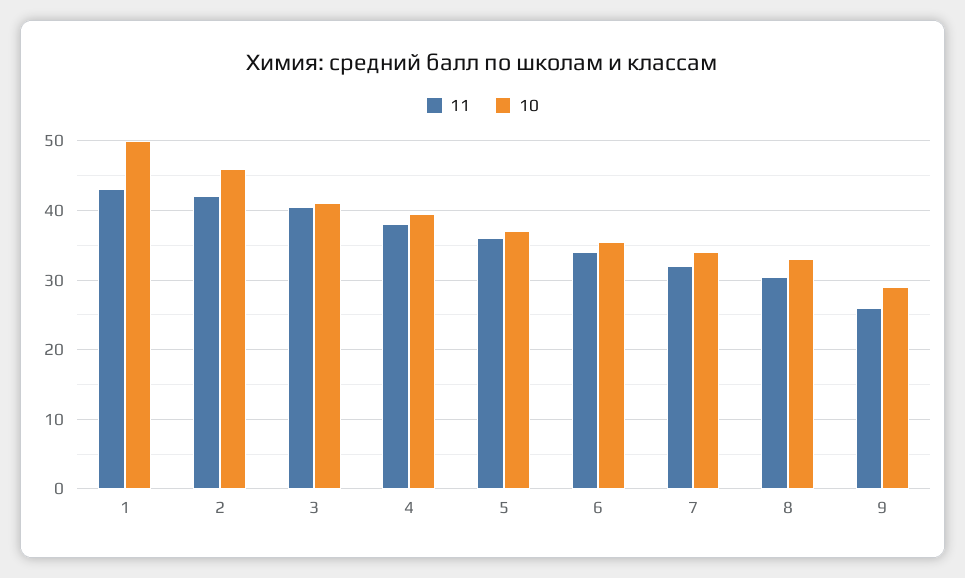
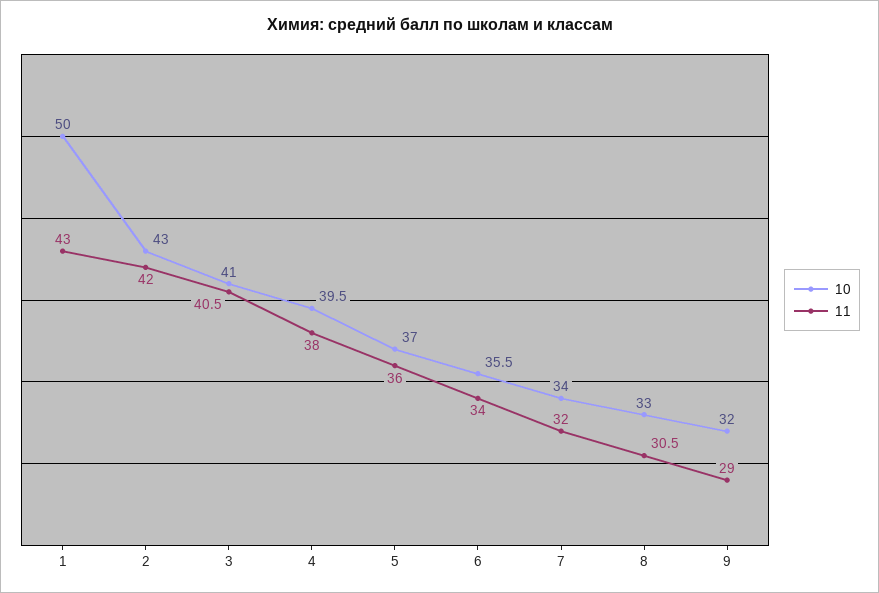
10, 2: 46 -> 43
11, 9: 26 -> 29
10, 9: 29 -> 32

